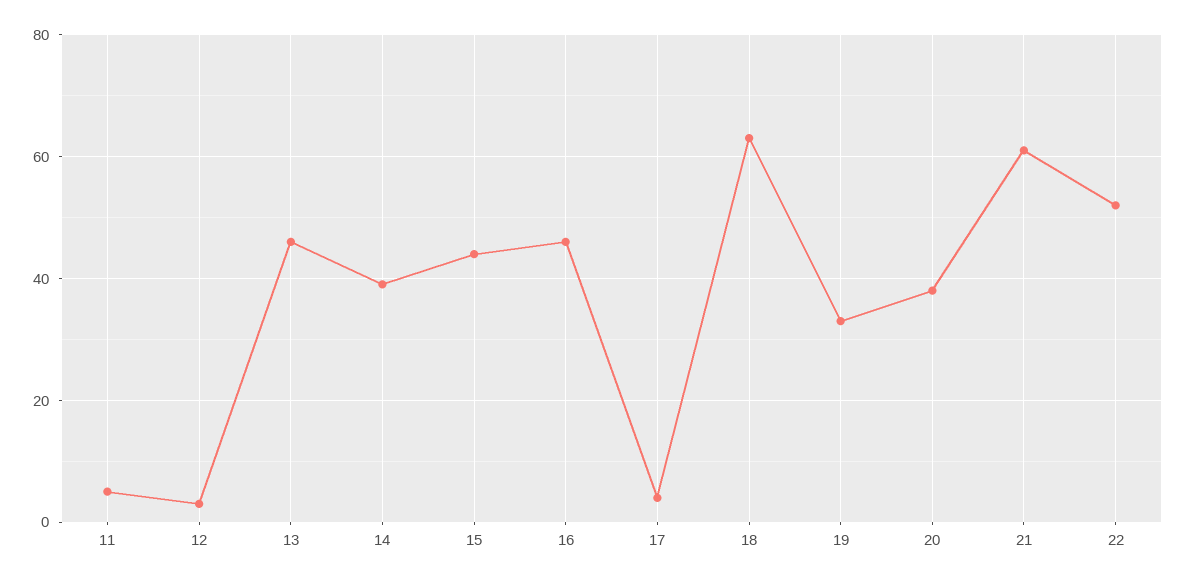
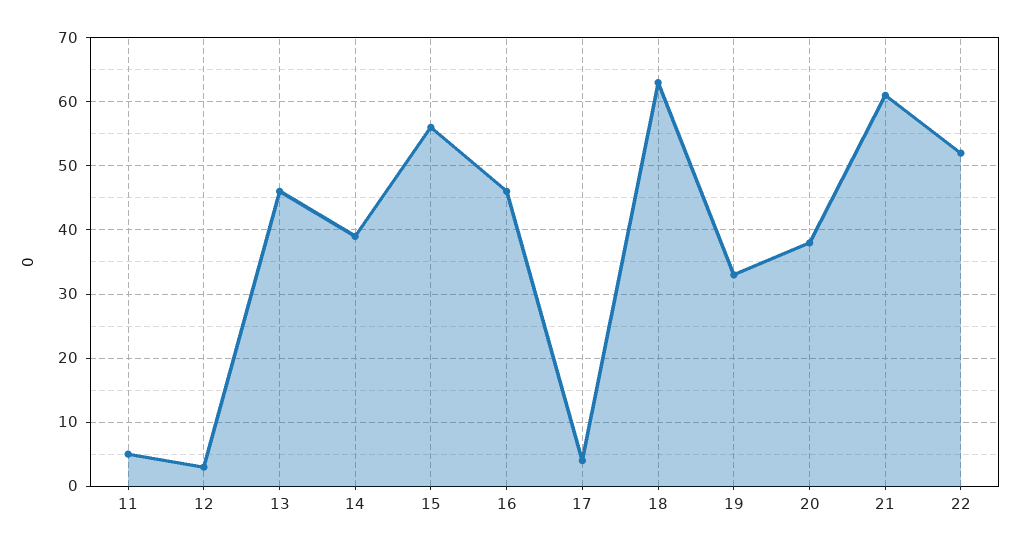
15: 45 -> 56

